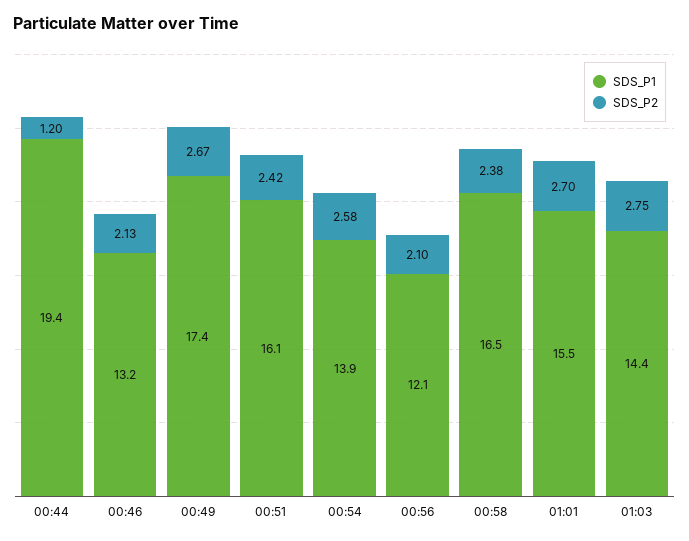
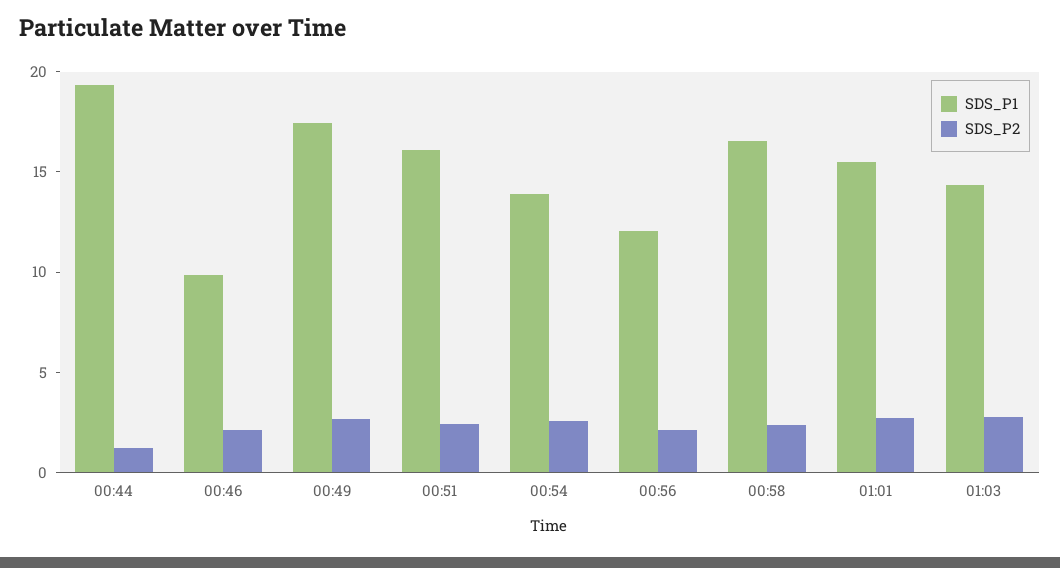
SDS_P1, 00:46: 13.2 -> 10

